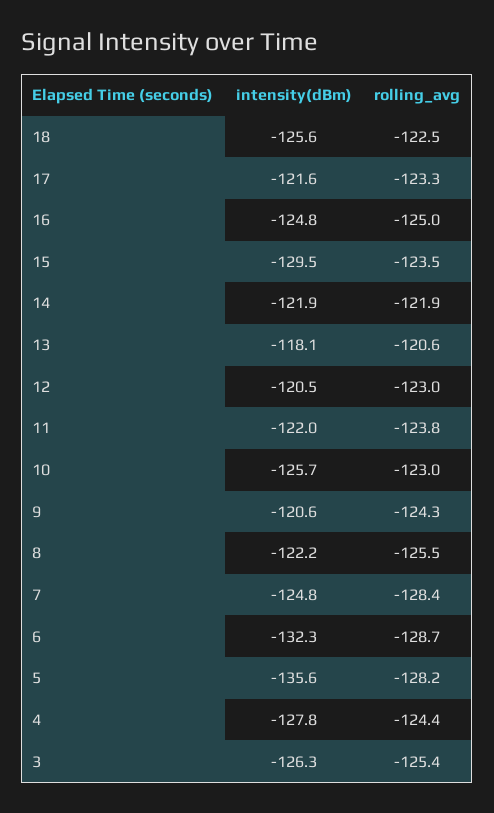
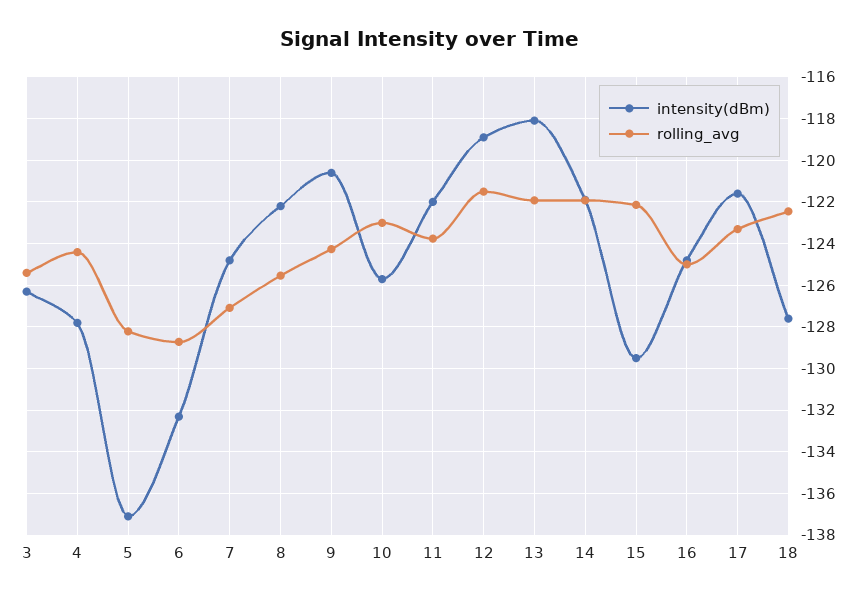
intensity(dBm), 18: -125.6 -> -127.5
rolling_avg, 15: -123.5 -> -122
rolling_avg, 13: -120.6 -> -122
intensity(dBm), 12: -120.5 -> -119
rolling_avg, 12: -123 -> -121.5
rolling_avg, 7: -128.4 -> -127
intensity(dBm), 5: -135.6 -> -137

